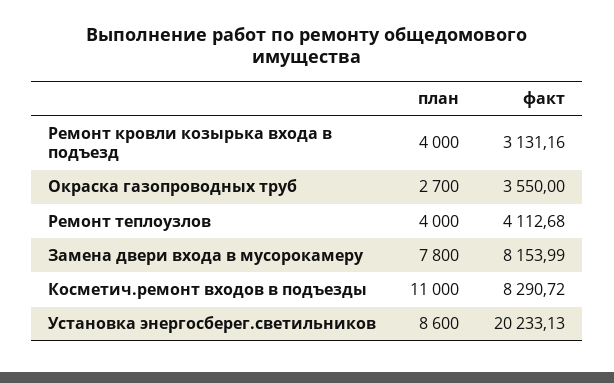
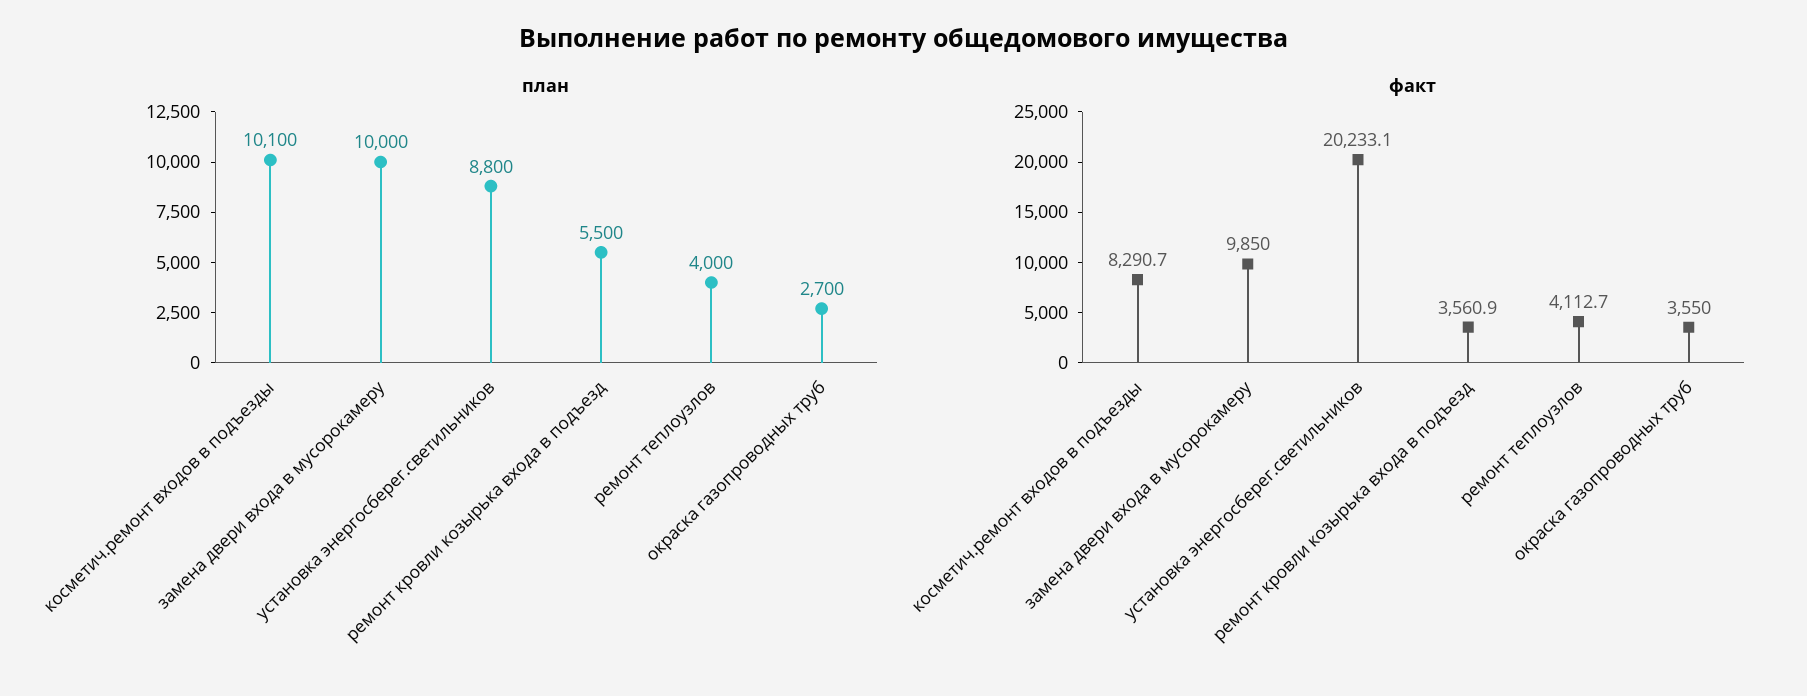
план, Ремонт кровли козырька входа в подъезд: 4000 -> 5500
факт, Ремонт кровли козырька входа в подъезд: 3131.16 -> 3560.9
план, Замена двери входа в мусорокамеру: 7800 -> 10000
факт, Замена двери входа в мусорокамеру: 8153.99 -> 9850
план, Косметич.ремонт входов в подъезды: 11000 -> 10100
план, Установка энергосберег.светильников: 8600 -> 8800

